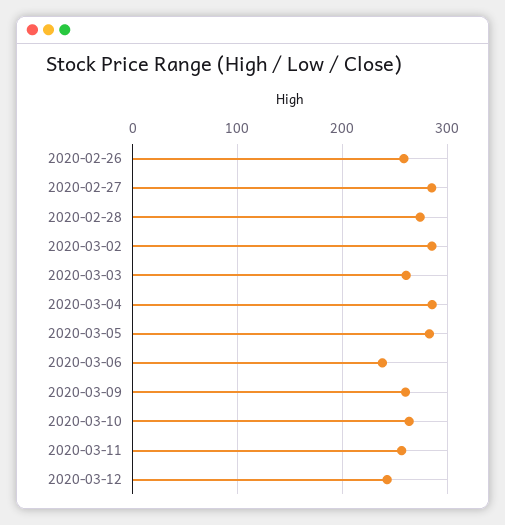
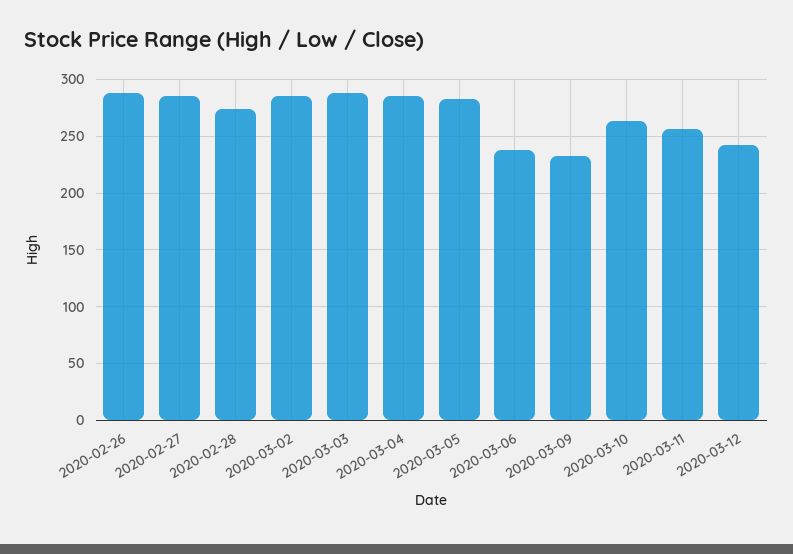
2020-02-26: 260 -> 290
2020-03-03: 260 -> 290
2020-03-09: 260 -> 230

